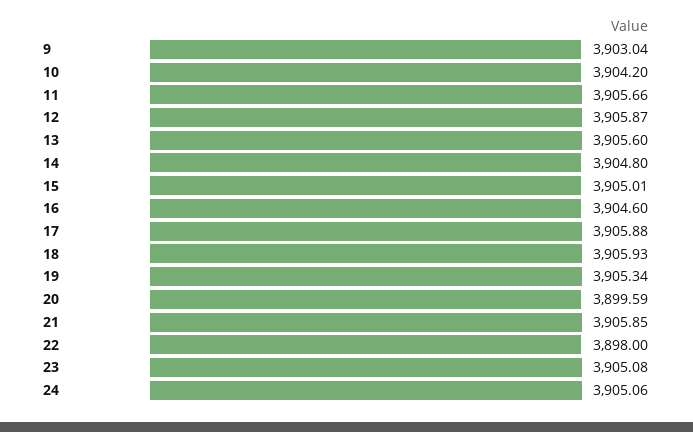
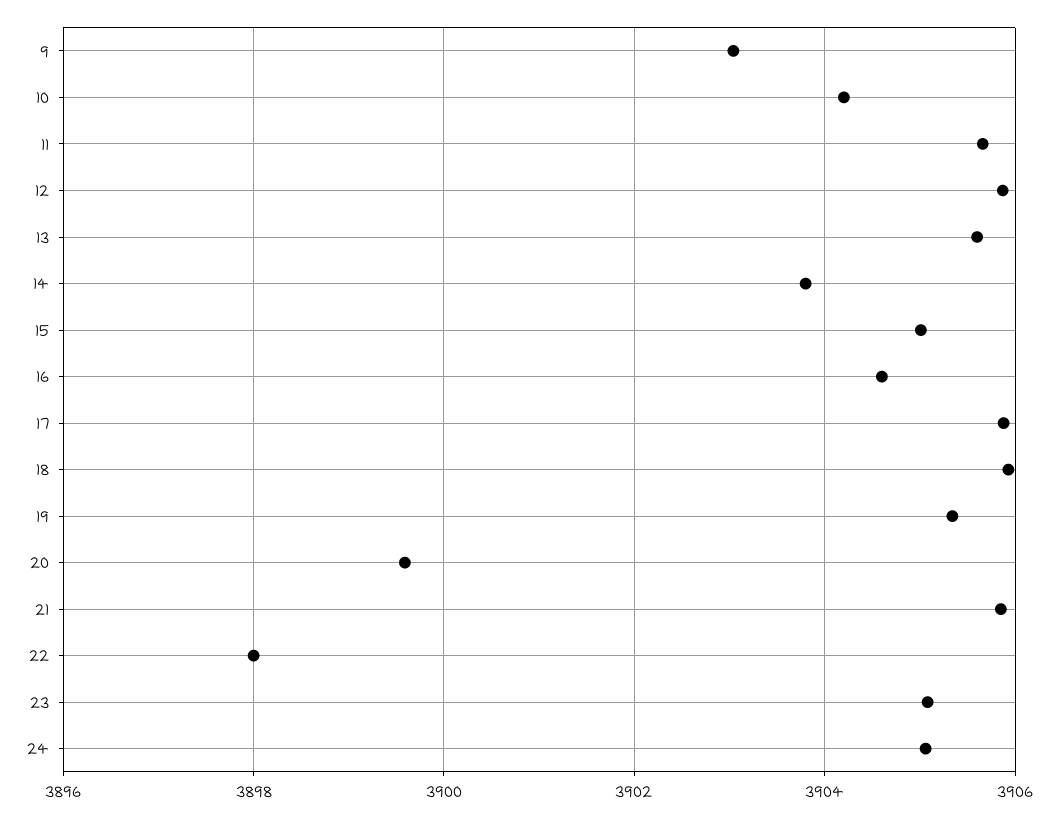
14: 3904.8 -> 3903.8

